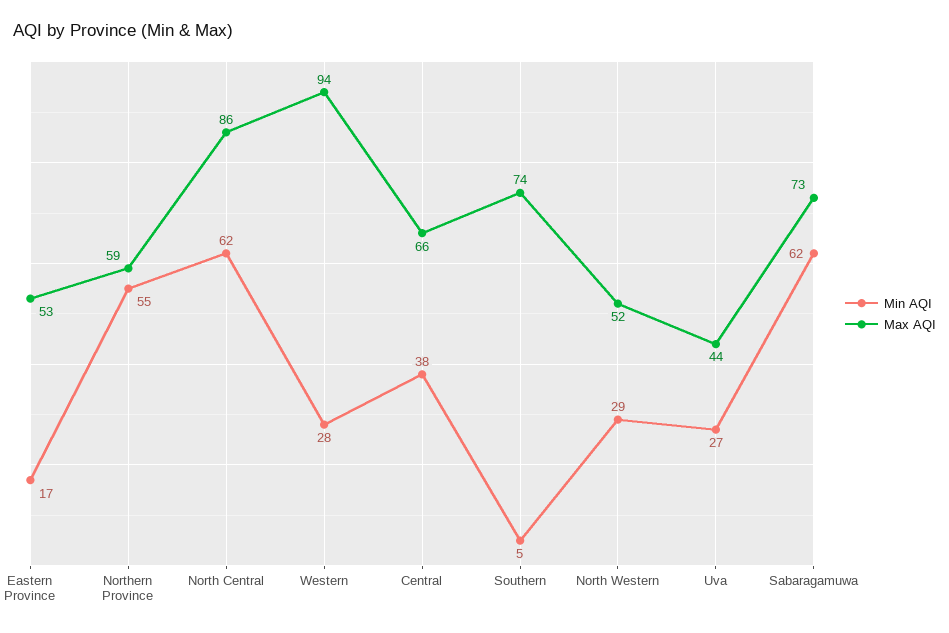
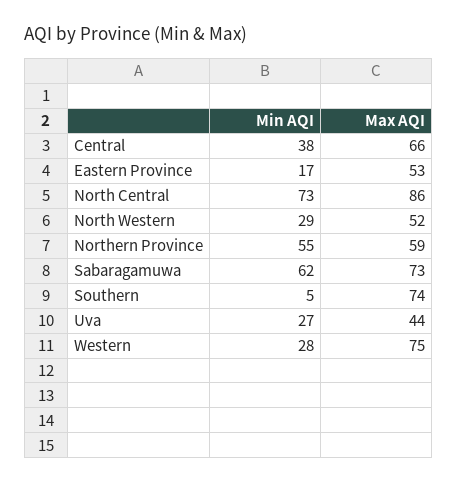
Min AQI, North Central: 62 -> 73
Max AQI, Western: 94 -> 75

